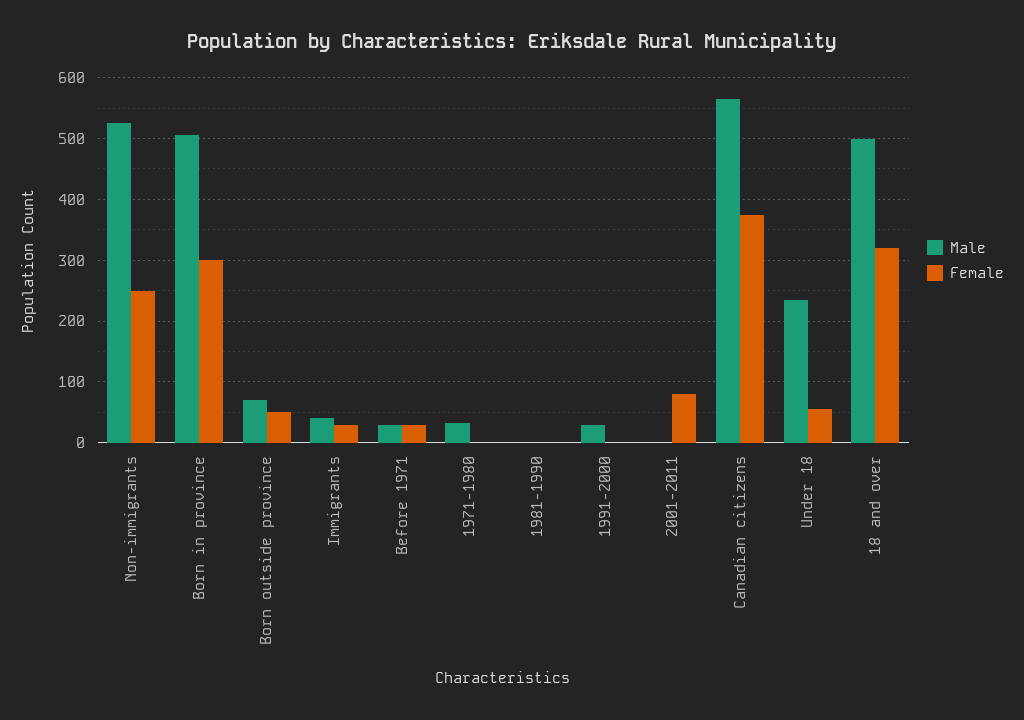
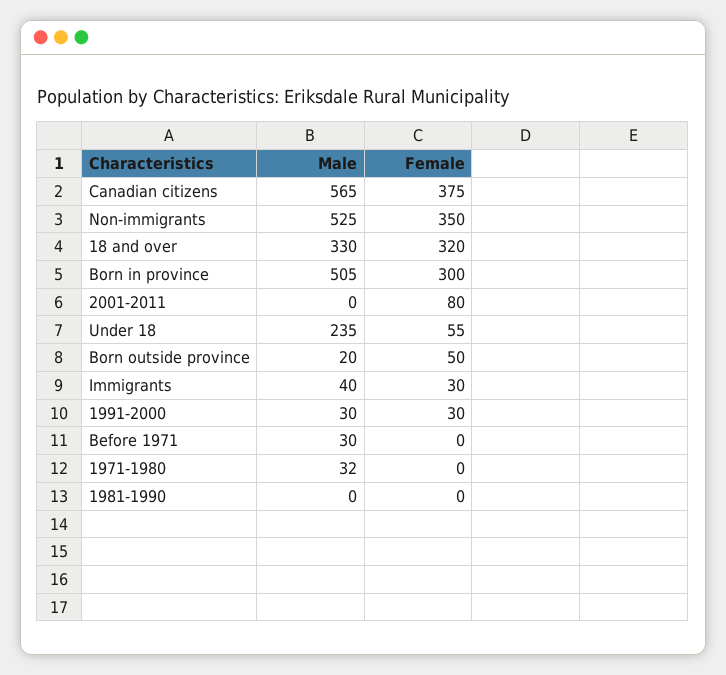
Female, Non-immigrants: 250 -> 350
Male, Born outside province: 70 -> 20
Female, Before 1971: 30 -> 0
Female, 1991-2000: 0 -> 30
Male, 18 and over: 500 -> 330

